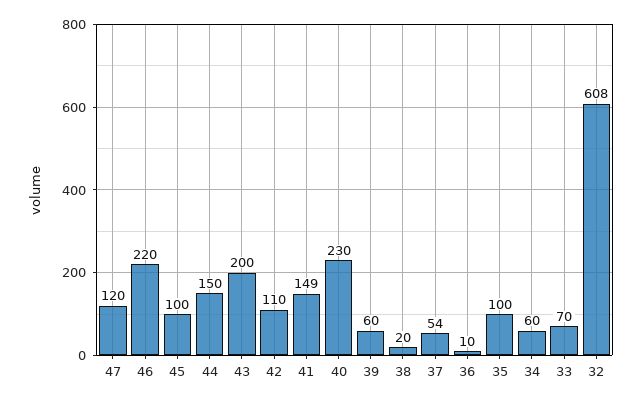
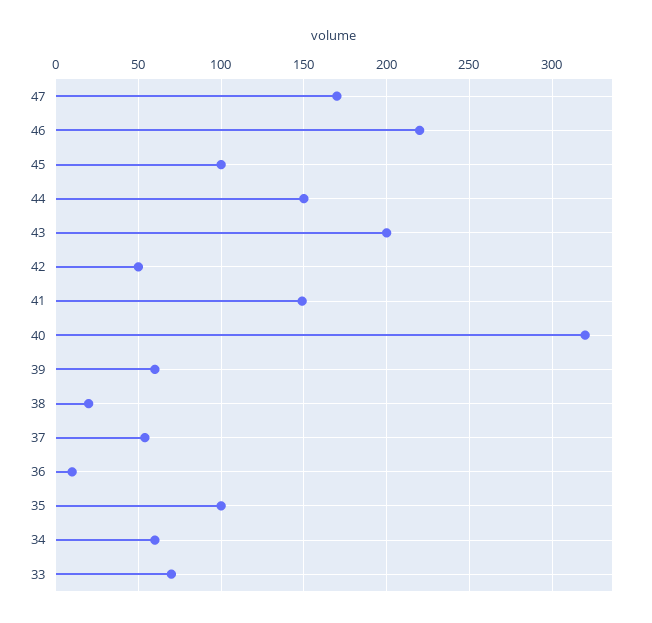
47: 120 -> 170
42: 110 -> 50
40: 230 -> 320
32: 608 -> none

